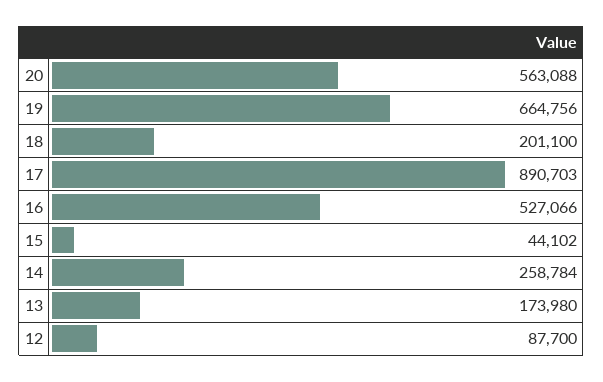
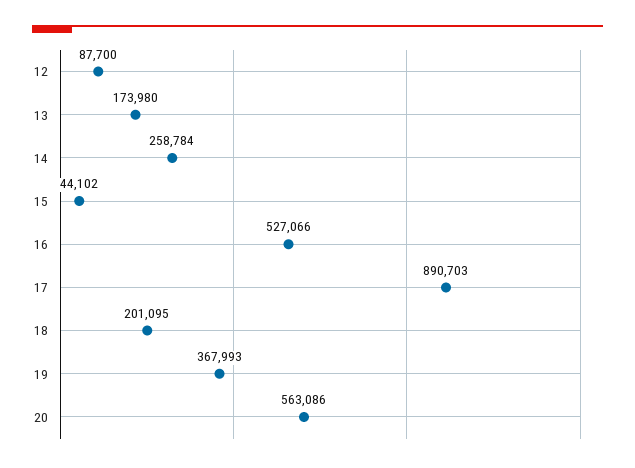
20: 563088 -> 563086
19: 664756 -> 367993
18: 201100 -> 201095

